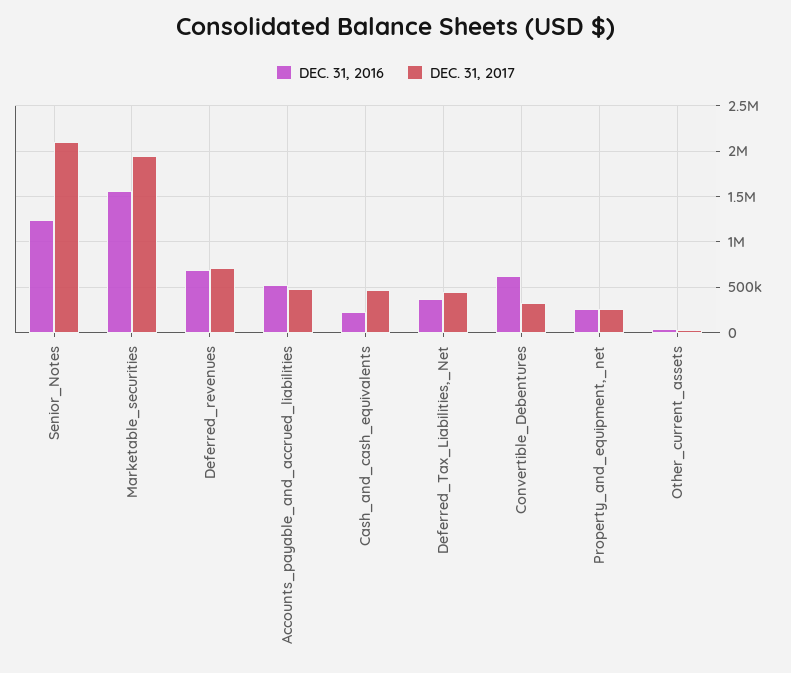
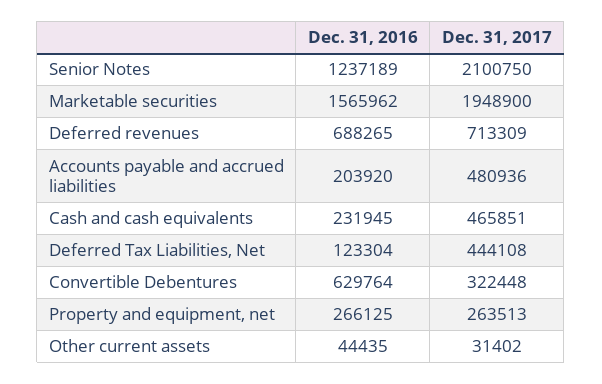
DEC. 31, 2016, Accounts_payable_and_accrued_liabilities: 500000 -> 203920
DEC. 31, 2016, Deferred_Tax_Liabilities,_Net: 400000 -> 123304

